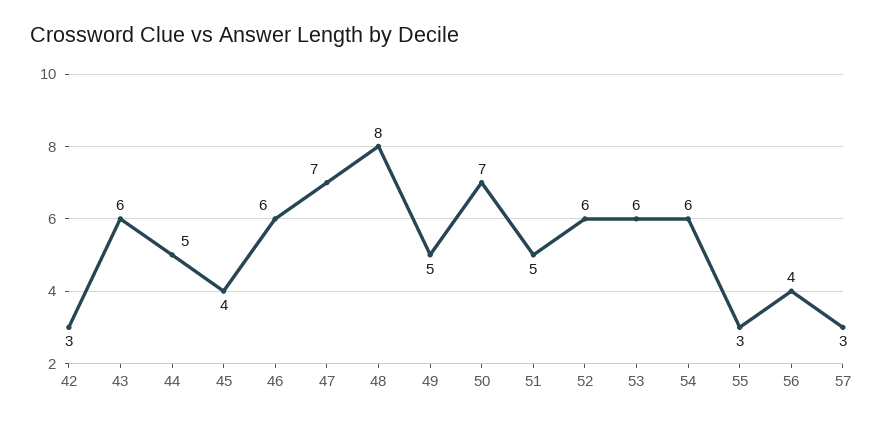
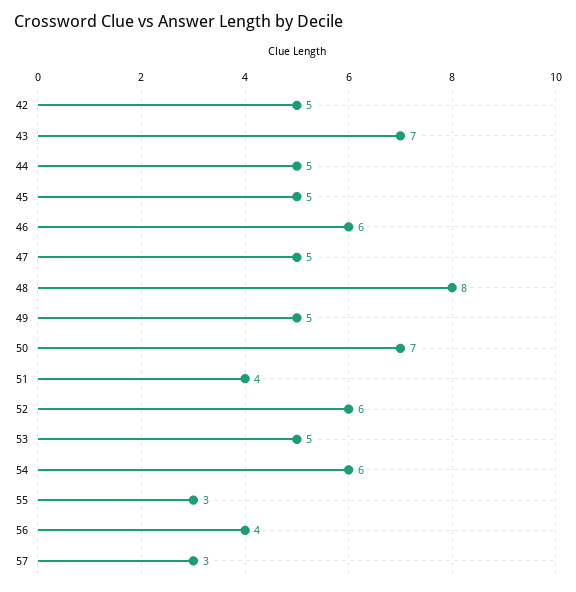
42: 3 -> 5
43: 6 -> 7
45: 4 -> 5
47: 7 -> 5
51: 5 -> 4
53: 6 -> 5

